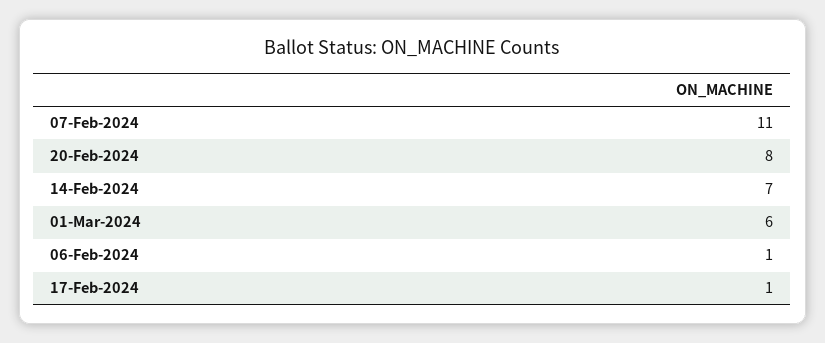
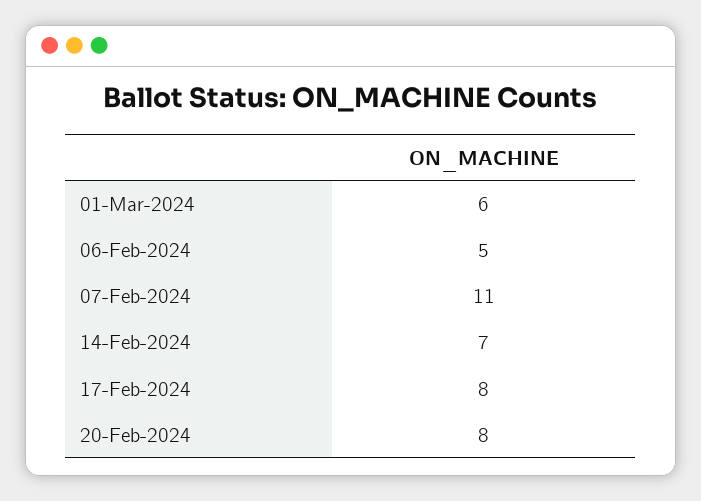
06-Feb-2024: 1 -> 5
17-Feb-2024: 1 -> 8

